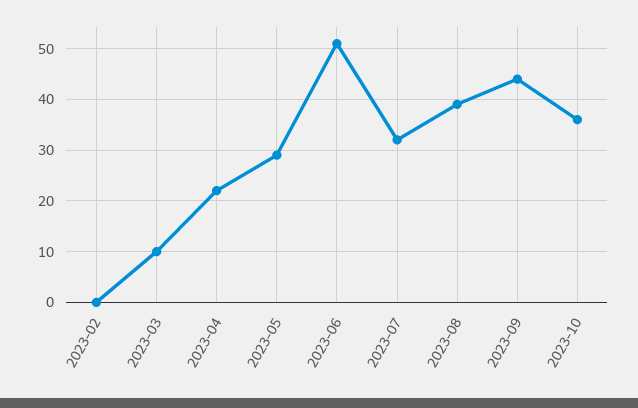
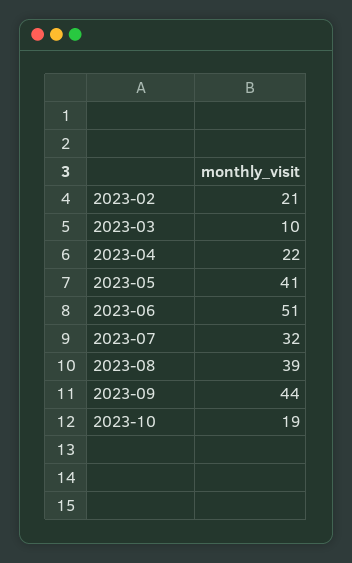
2023-02: 0 -> 21
2023-05: 30 -> 41
2023-10: 35 -> 19

